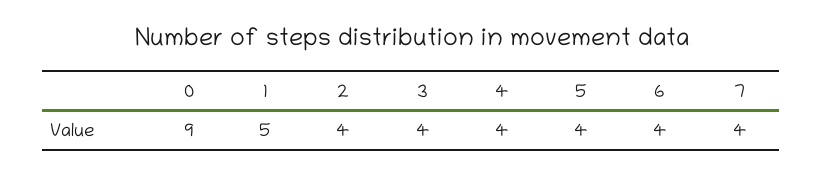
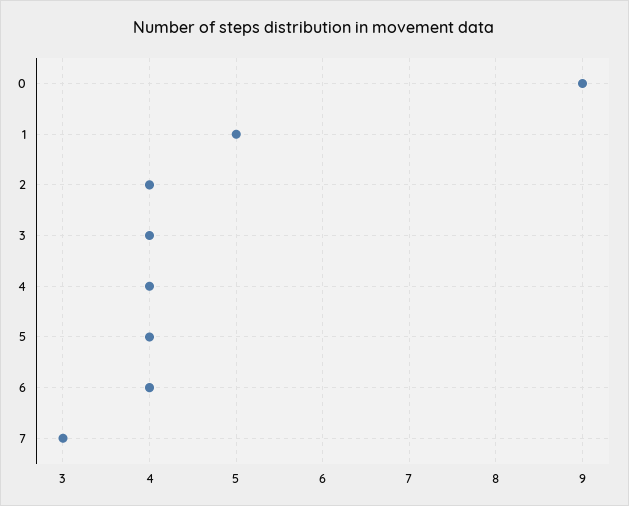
7: 4 -> 3

